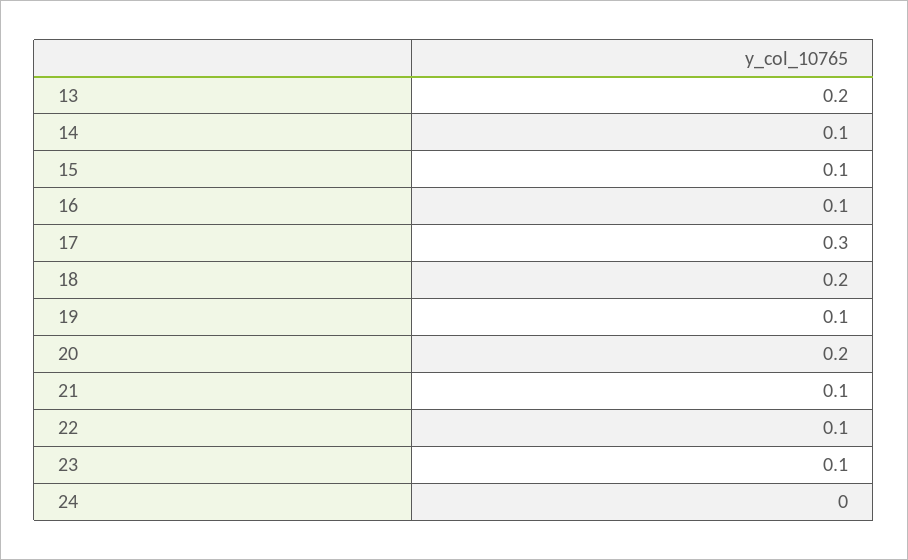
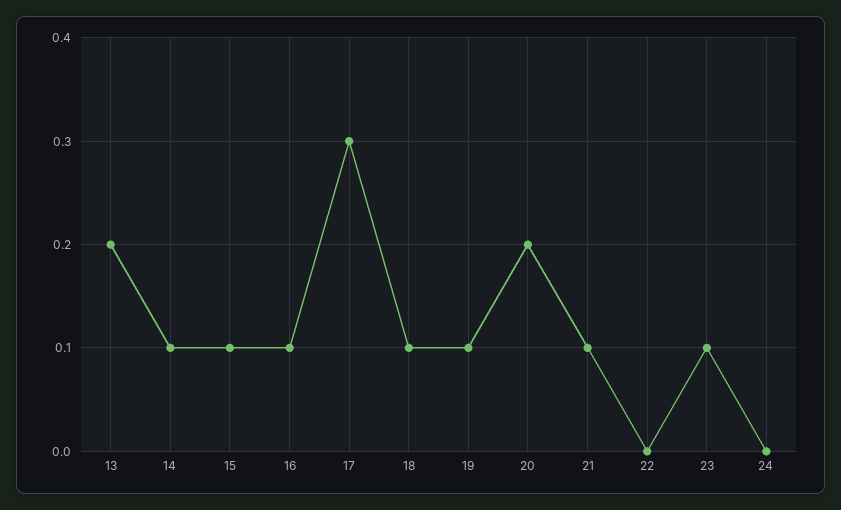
18: 0.2 -> 0.1
22: 0.1 -> 0

